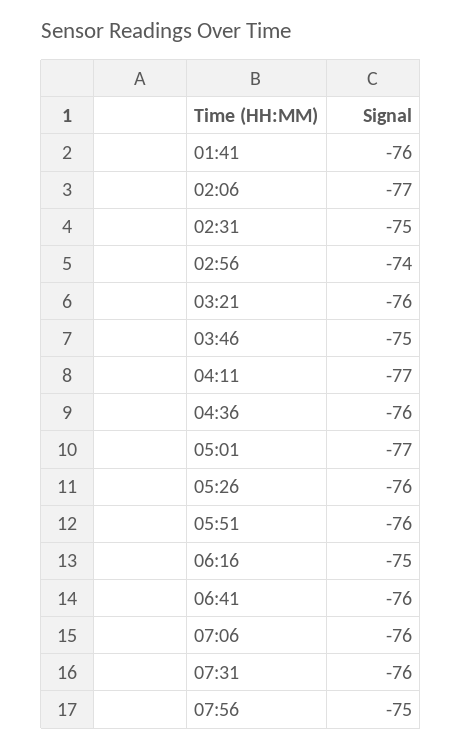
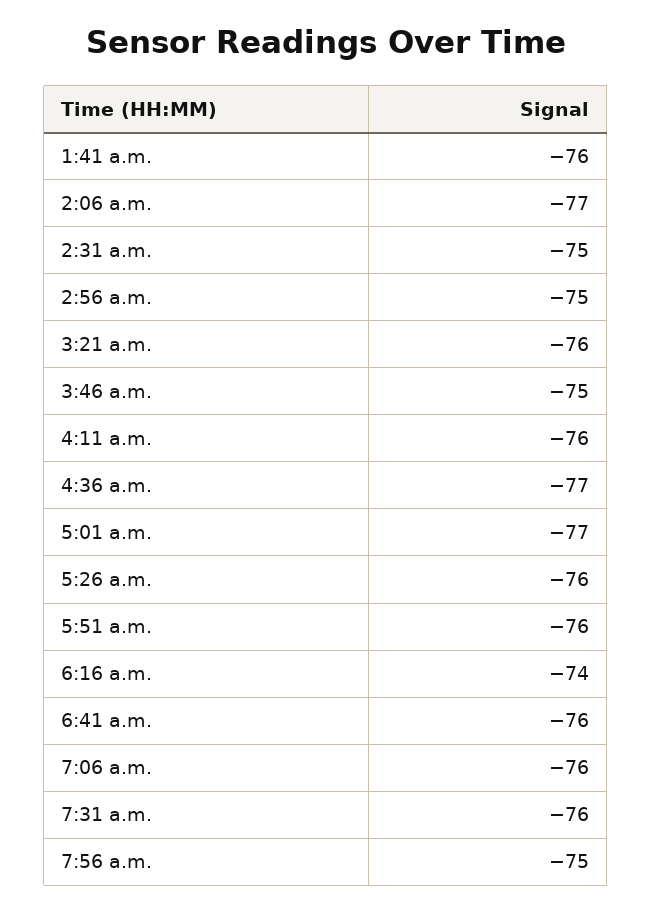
02:56: -74 -> -75
04:11: -77 -> -76
04:36: -76 -> -77
06:16: -75 -> -74

